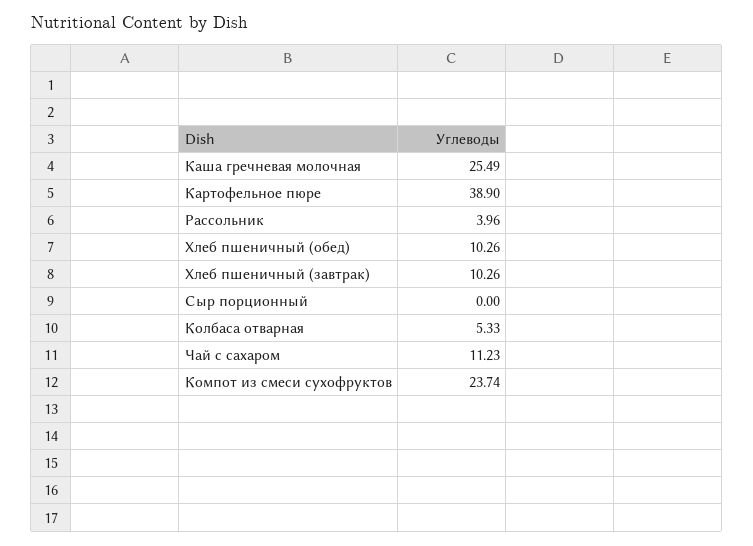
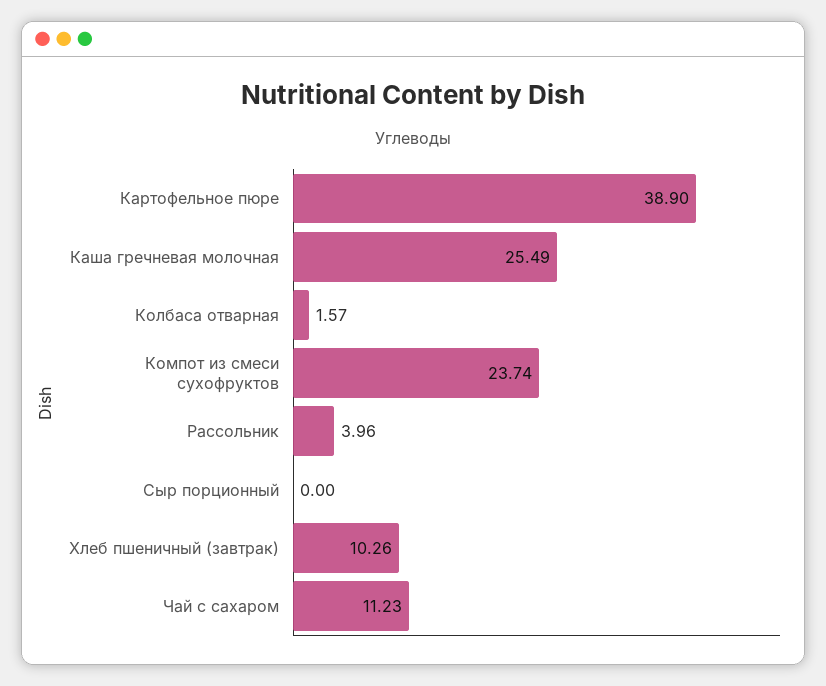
Хлеб пшеничный (обед): 10.26 -> none
Колбаса отварная: 5.33 -> 1.57

